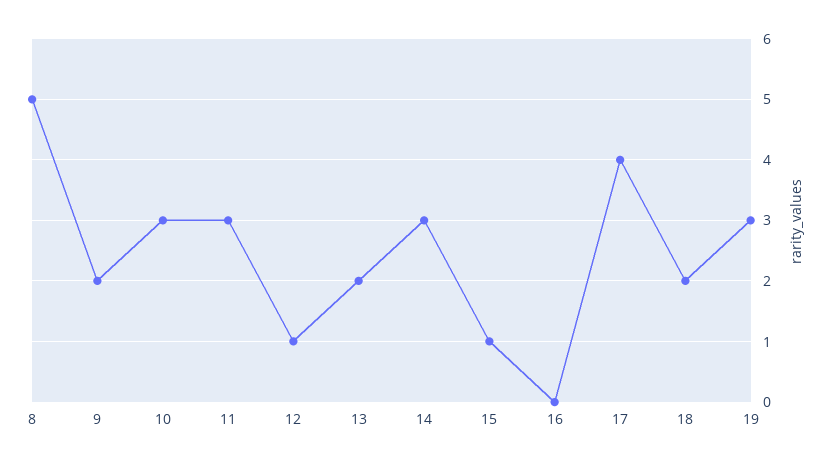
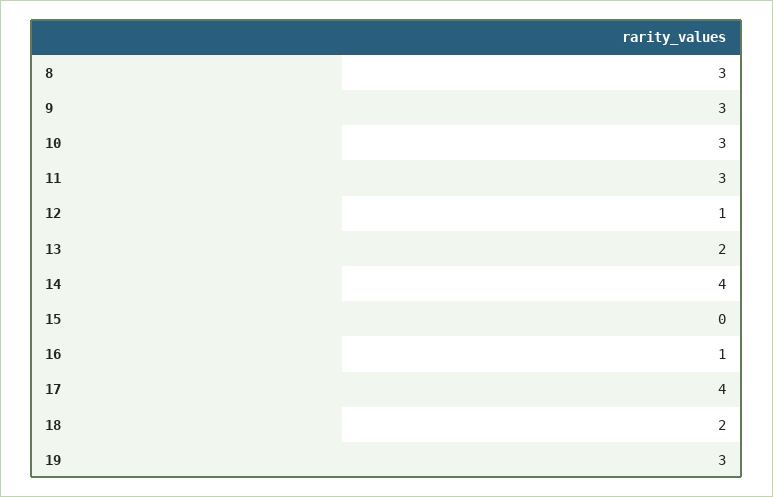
8: 5 -> 3
9: 2 -> 3
14: 3 -> 4
15: 1 -> 0
16: 0 -> 1

